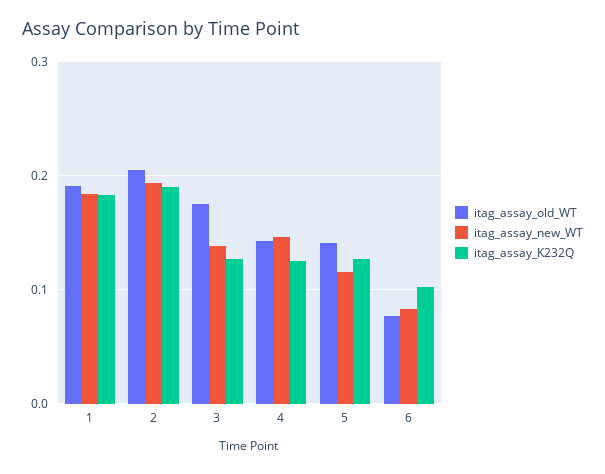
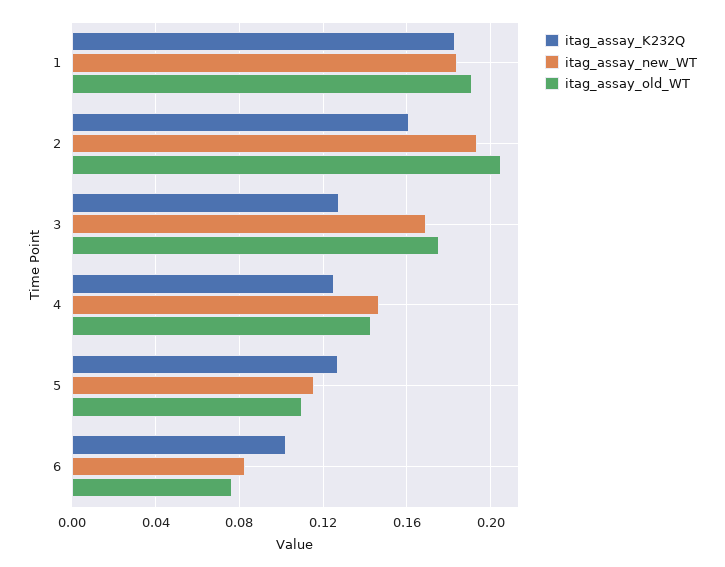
itag_assay_K232Q, 2: 0.19 -> 0.16
itag_assay_new_WT, 3: 0.14 -> 0.17
itag_assay_old_WT, 5: 0.14 -> 0.11

